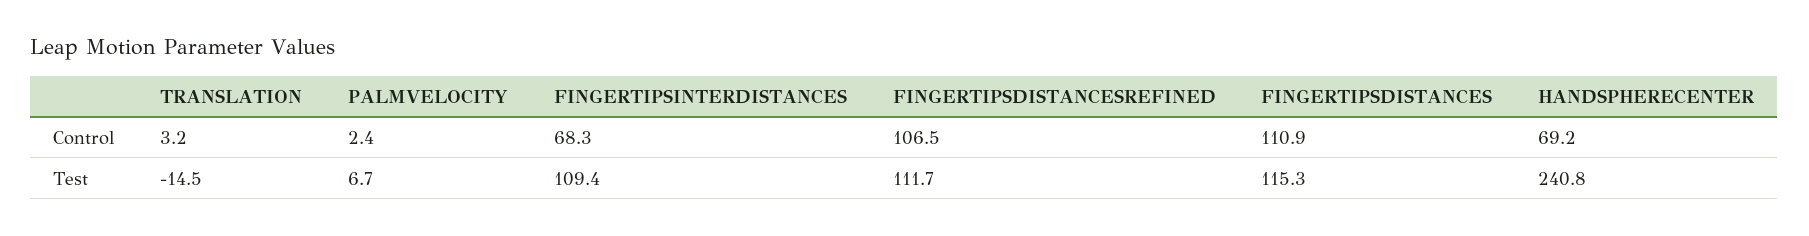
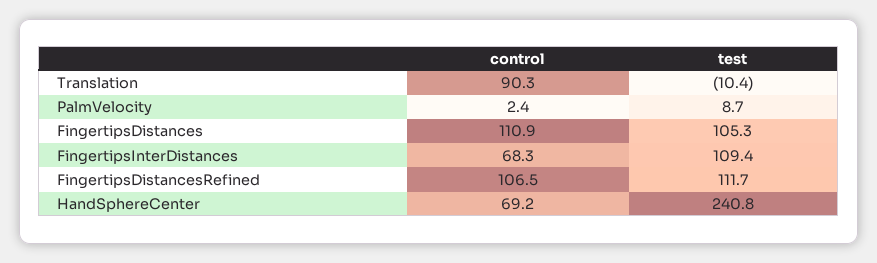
TRANSLATION, Control: 3.2 -> 90.3
TRANSLATION, Test: -14.5 -> -10.4
PALMVELOCITY, Test: 6.7 -> 8.7
FINGERTIPSDISTANCES, Test: 115.3 -> 105.3

